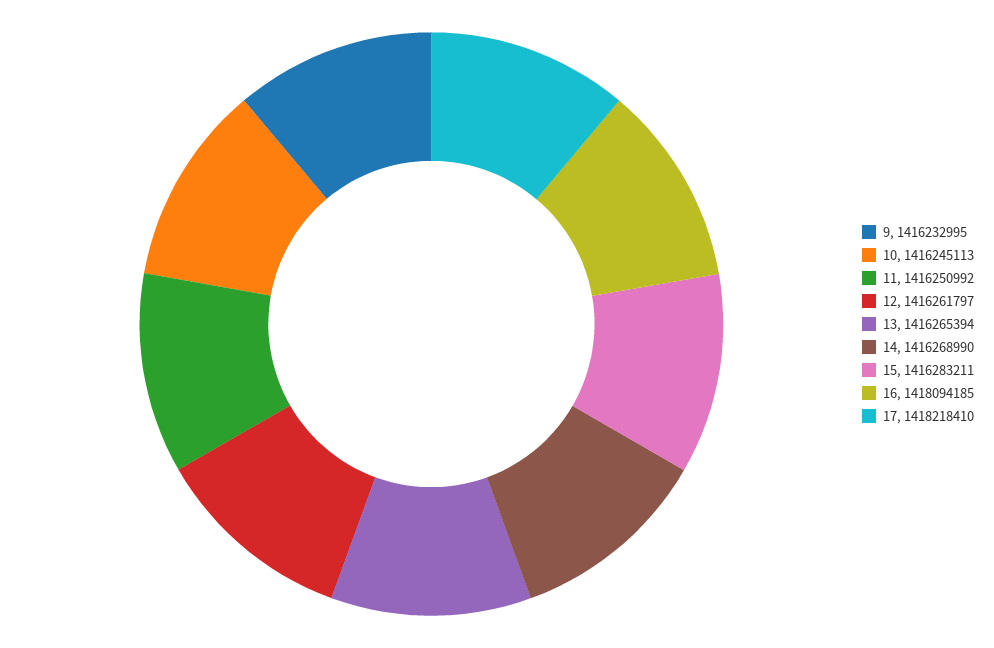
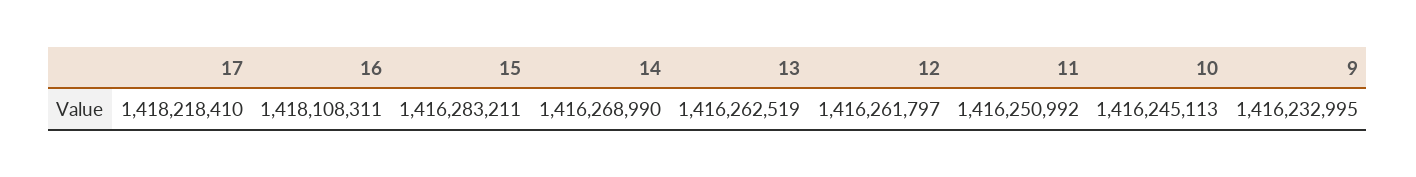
13: 1416265394 -> 1416262519
16: 1418094185 -> 1418108311

